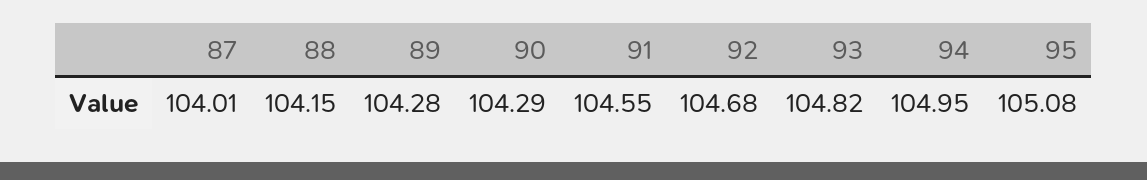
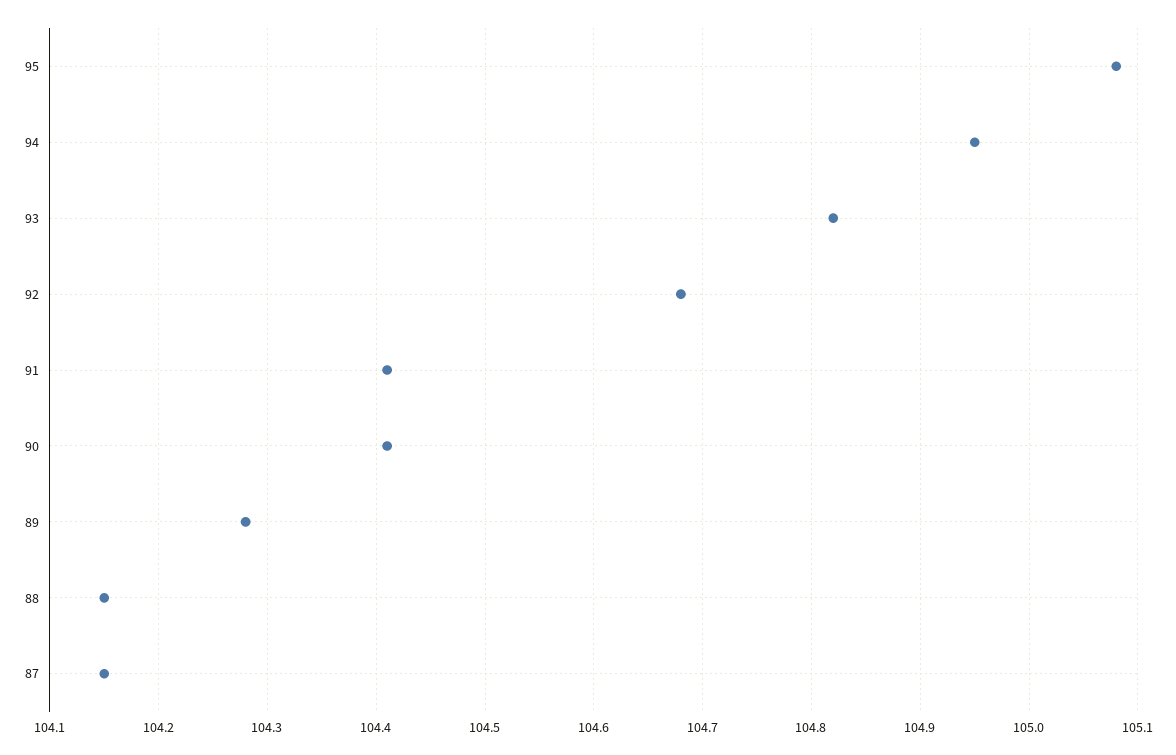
87: 104.01 -> 104.15
90: 104.29 -> 104.41
91: 104.55 -> 104.41

